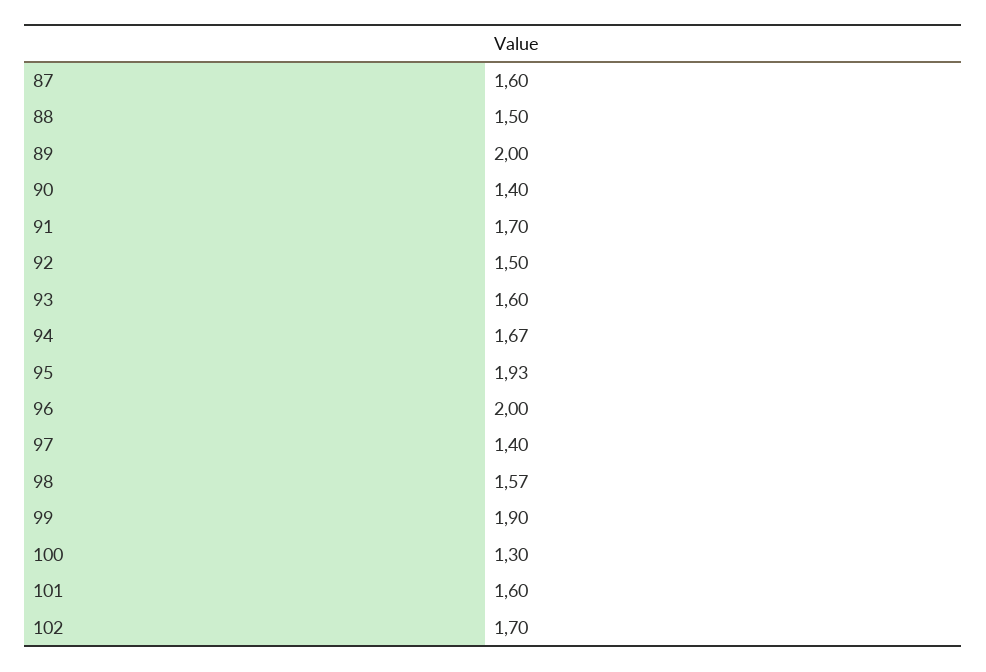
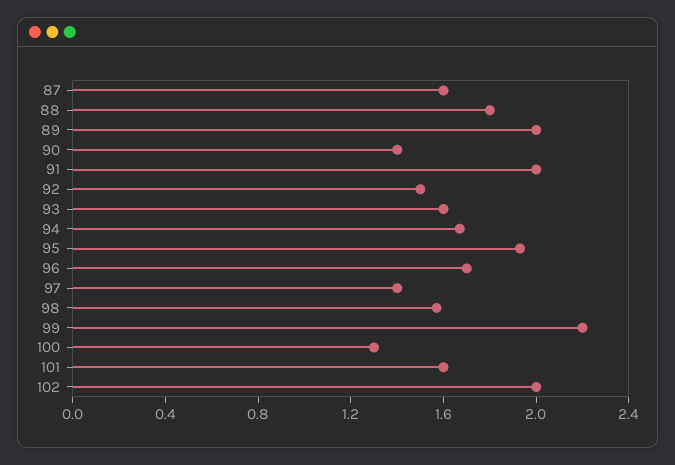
88: 1.5 -> 1.8
91: 1.7 -> 2
96: 2 -> 1.7
99: 1.9 -> 2.2
102: 1.7 -> 2

